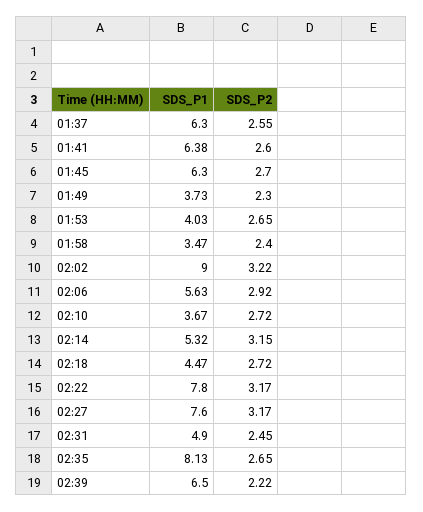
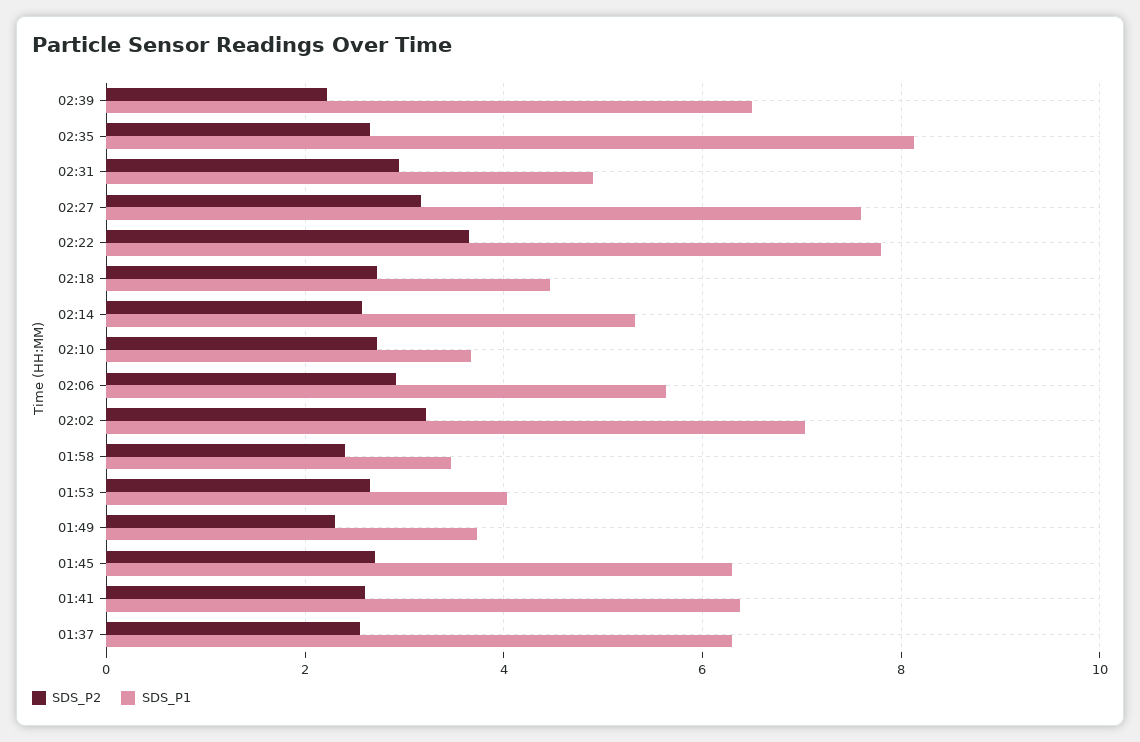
SDS_P1, 02:02: 9 -> 7
SDS_P2, 02:14: 3.15 -> 2.6
SDS_P2, 02:22: 3.17 -> 3.6
SDS_P2, 02:31: 2.45 -> 3

